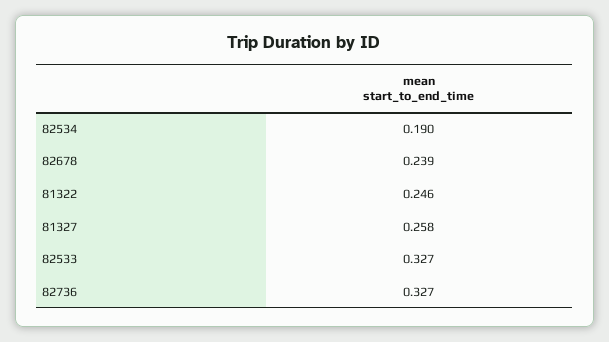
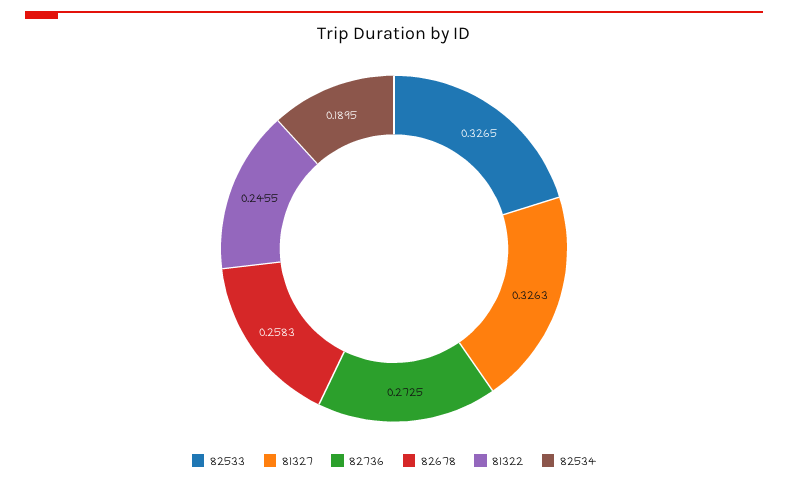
82678: 0.239 -> 0.2583
81327: 0.258 -> 0.3263
82736: 0.327 -> 0.2725

